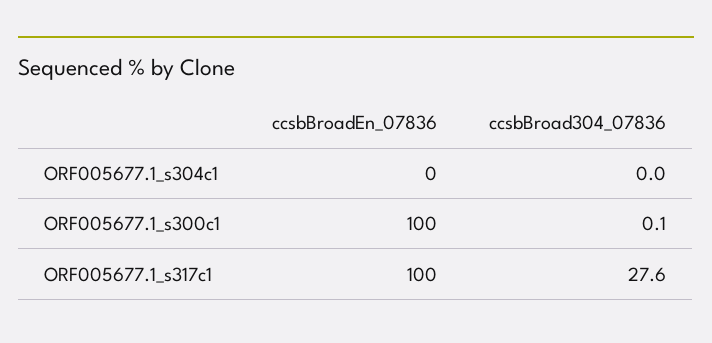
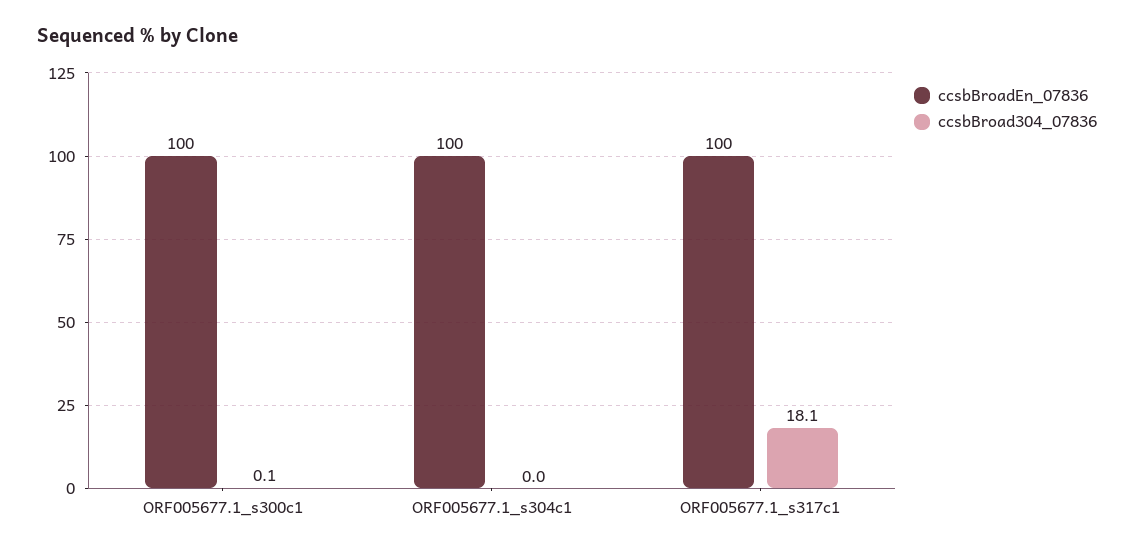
ccsbBroadEn_07836, ORF005677.1_s304c1: 0 -> 100
ccsbBroad304_07836, ORF005677.1_s317c1: 27.6 -> 18.1

